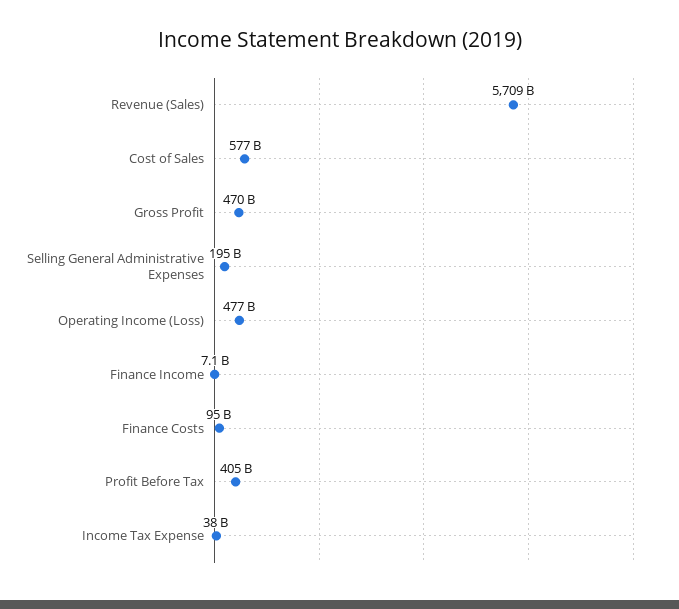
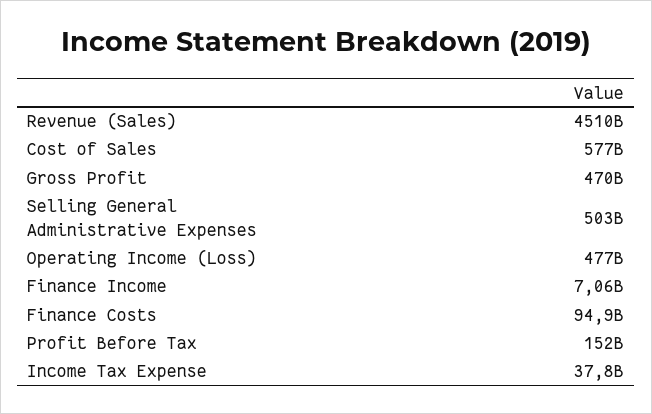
Revenue (Sales): 5709000000000 -> 4510000000000
Selling General Administrative Expenses: 195000000000 -> 503000000000
Profit Before Tax: 405000000000 -> 152000000000

